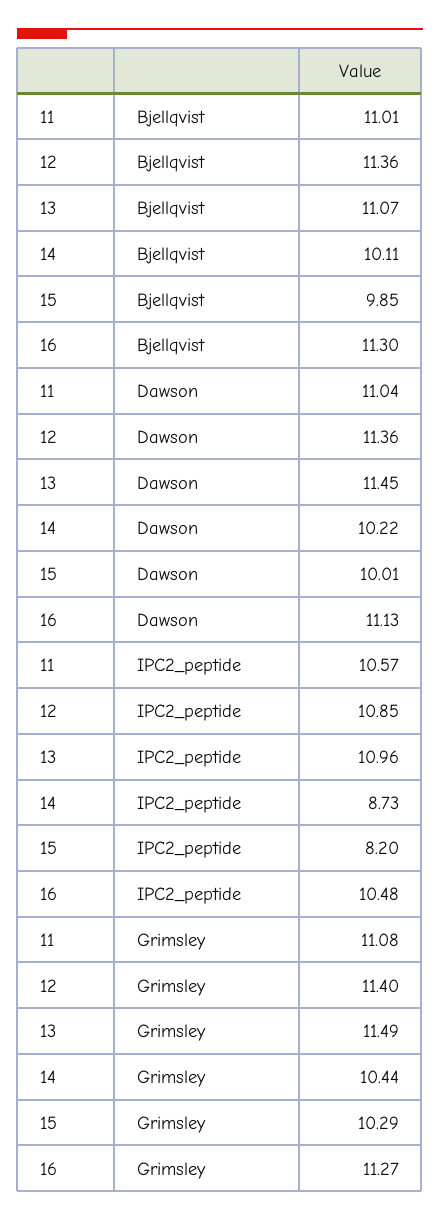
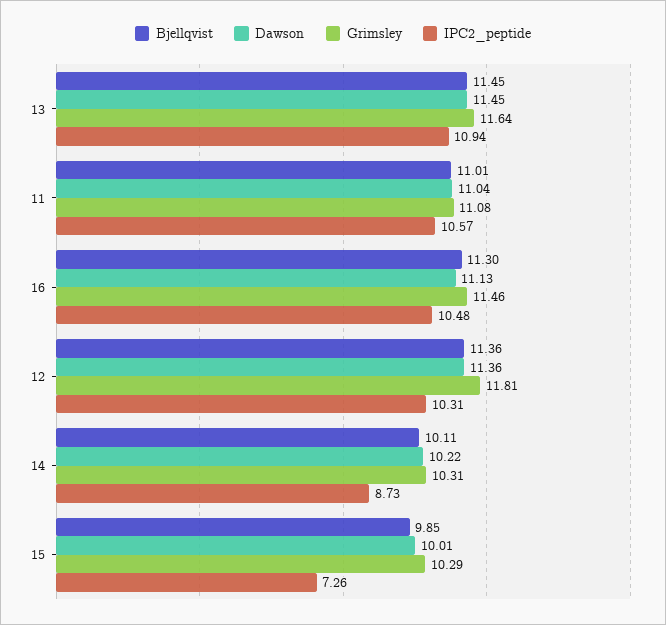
Bjellqvist, 13: 11.07 -> 11.45
IPC2_peptide, 12: 10.85 -> 10.31
IPC2_peptide, 13: 10.96 -> 10.94
IPC2_peptide, 15: 8.2 -> 7.26
Grimsley, 12: 11.4 -> 11.81
Grimsley, 13: 11.49 -> 11.64
Grimsley, 14: 10.44 -> 10.31
Grimsley, 16: 11.27 -> 11.46

